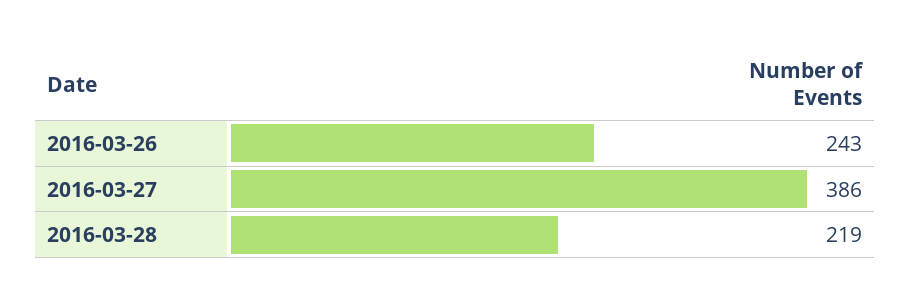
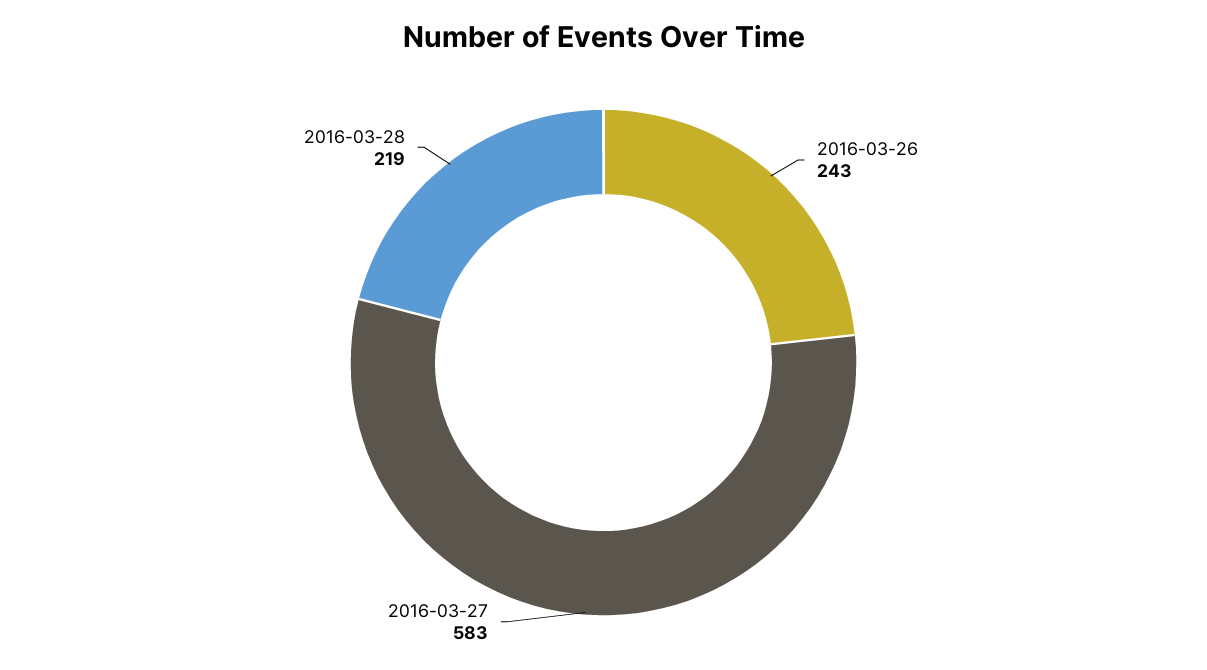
2016-03-27: 386 -> 583

